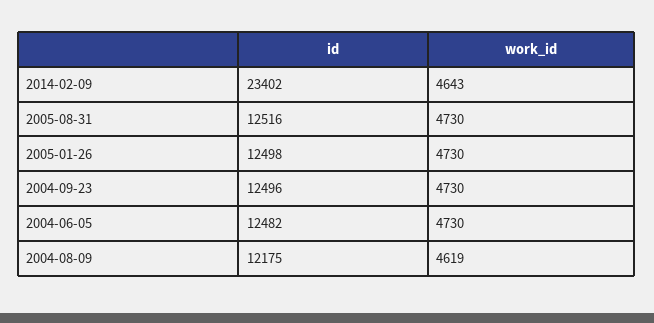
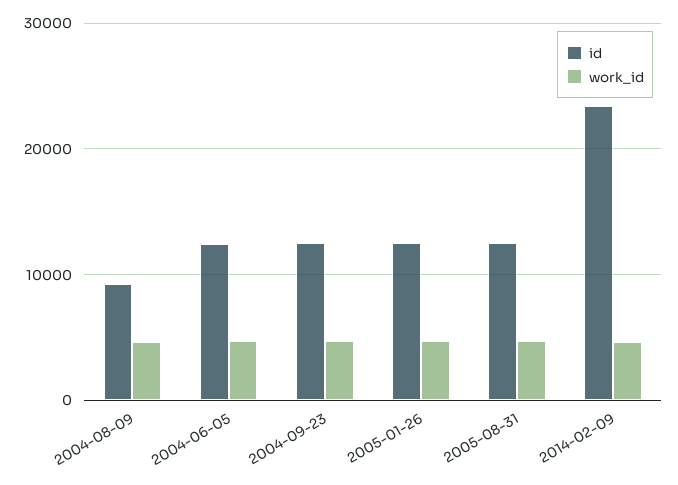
id, 2004-08-09: 12175 -> 9000

